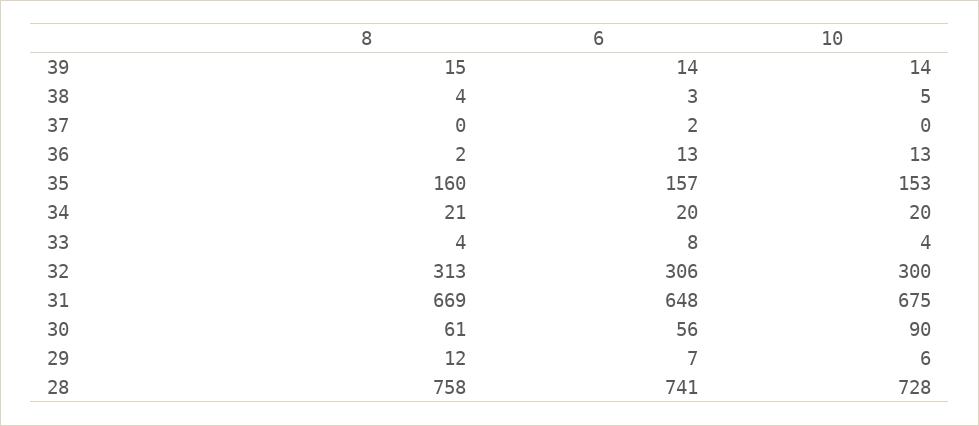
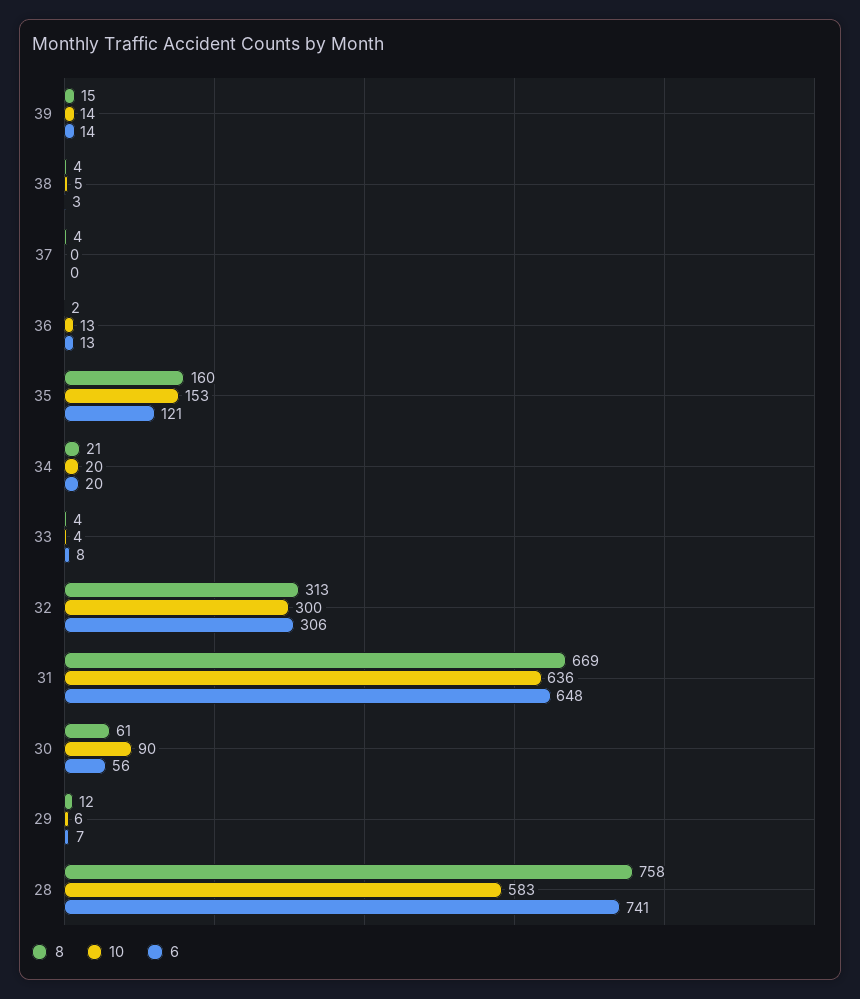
8, 37: 0 -> 4
6, 37: 2 -> 0
6, 35: 157 -> 121
10, 31: 675 -> 636
10, 28: 728 -> 583

